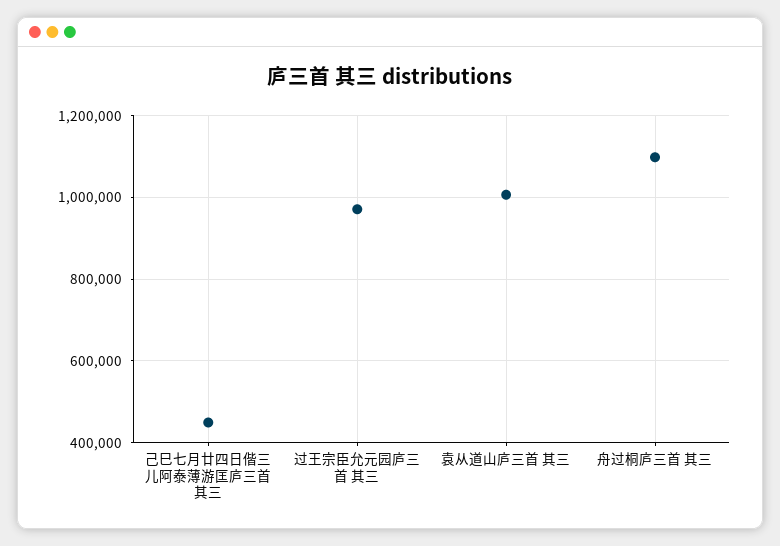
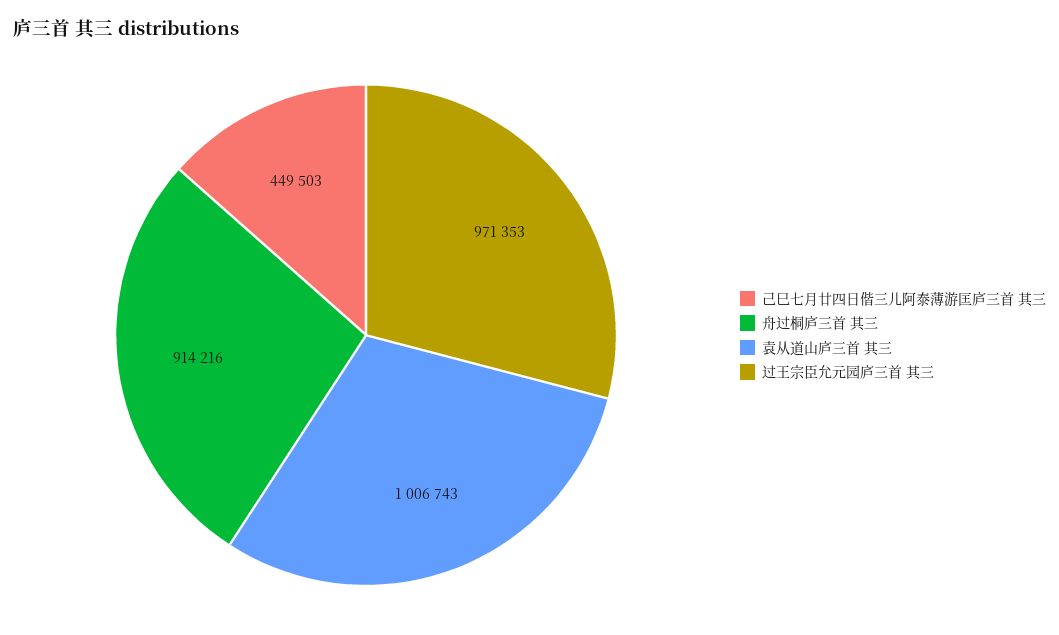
舟过桐庐三首 其三: 1100000 -> 914216

